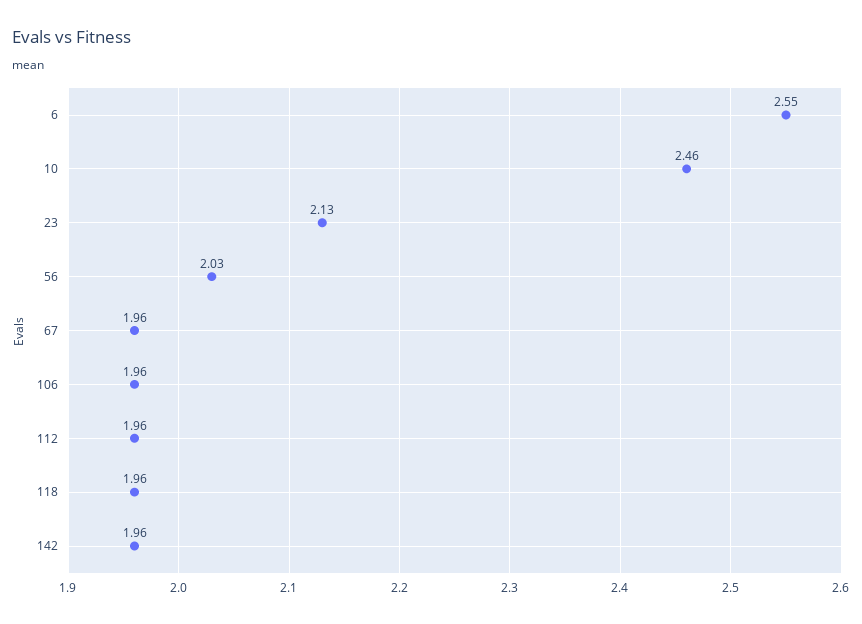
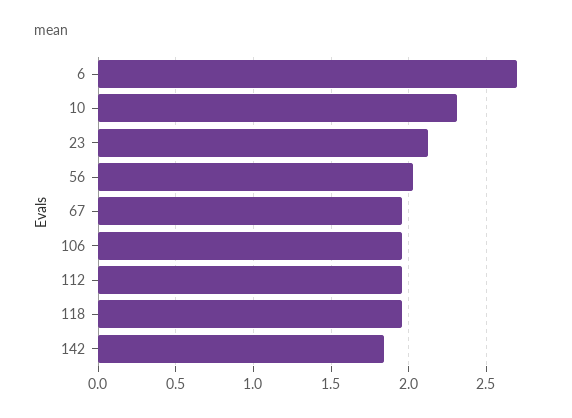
6: 2.55 -> 2.7
10: 2.46 -> 2.3
142: 1.96 -> 1.85

